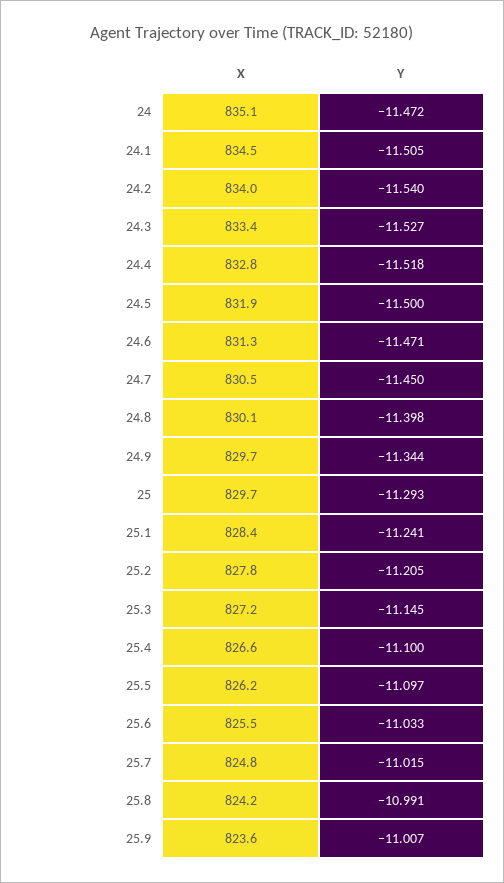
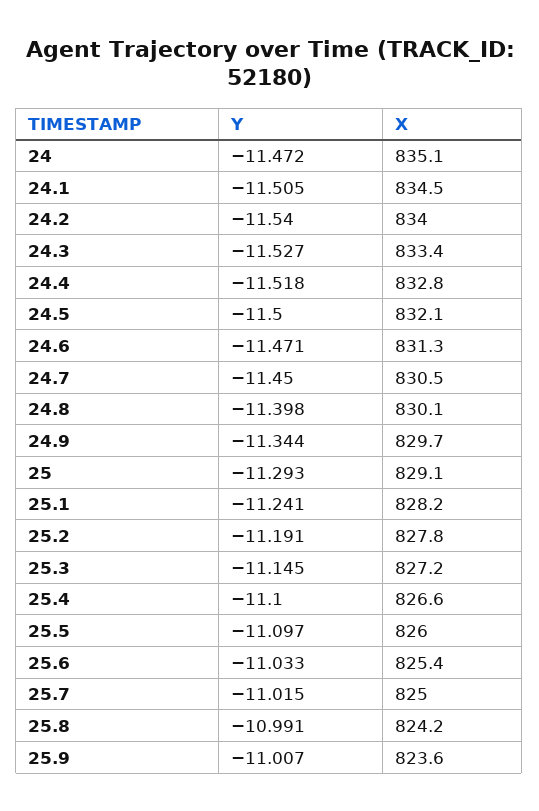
X, 24.5: 831.9 -> 832.1
X, 25: 829.7 -> 829.1
X, 25.1: 828.4 -> 828.2
Y, 25.2: -11.205 -> -11.191
X, 25.5: 826.2 -> 826
X, 25.6: 825.5 -> 825.4
X, 25.7: 824.8 -> 825

